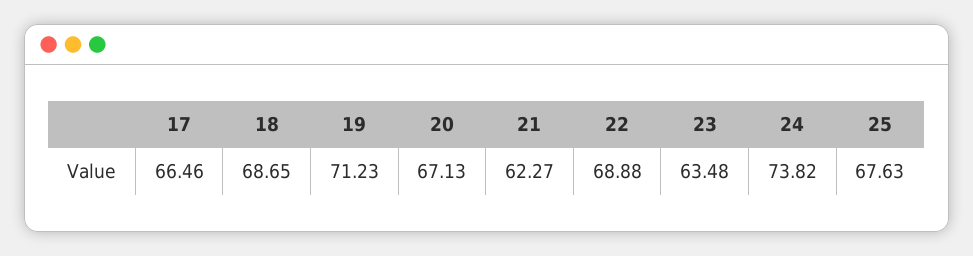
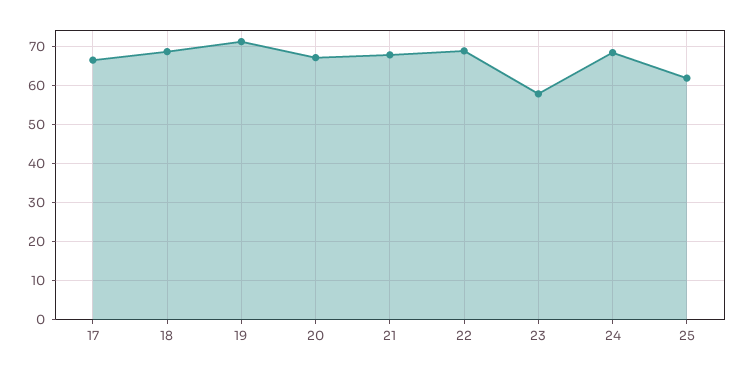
21: 62.27 -> 68
23: 63.48 -> 58
24: 73.82 -> 68
25: 67.63 -> 62

